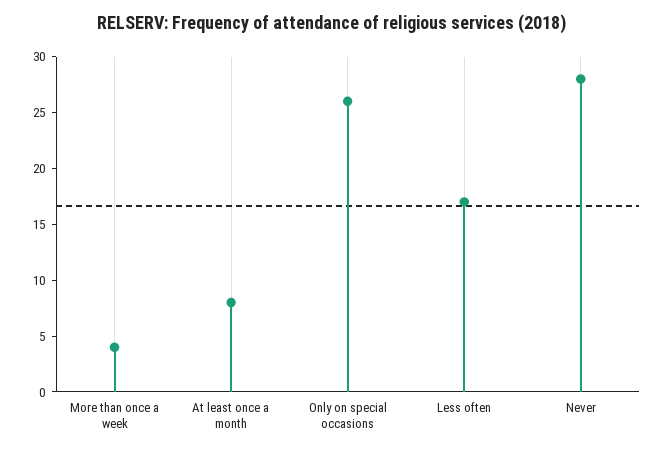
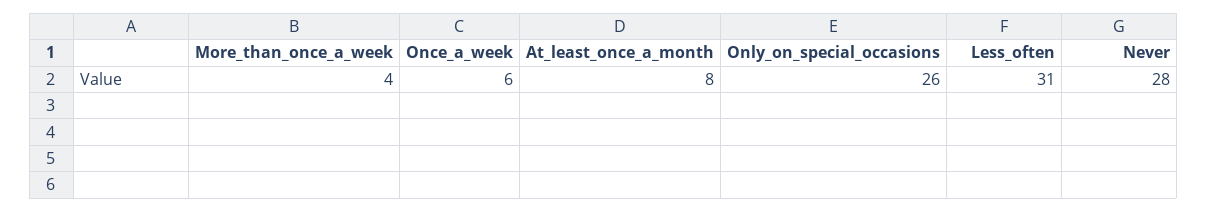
Less often: 17 -> 31
Once_a_week: none -> 6

